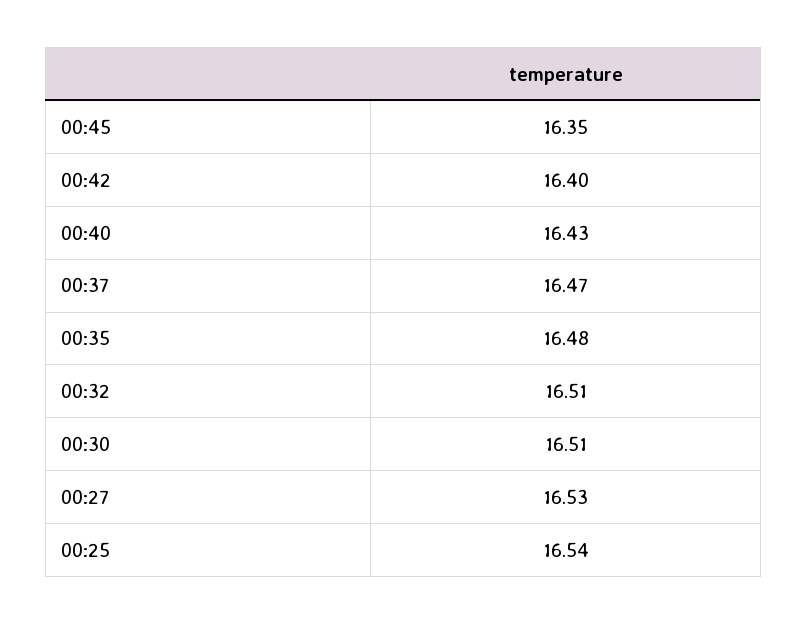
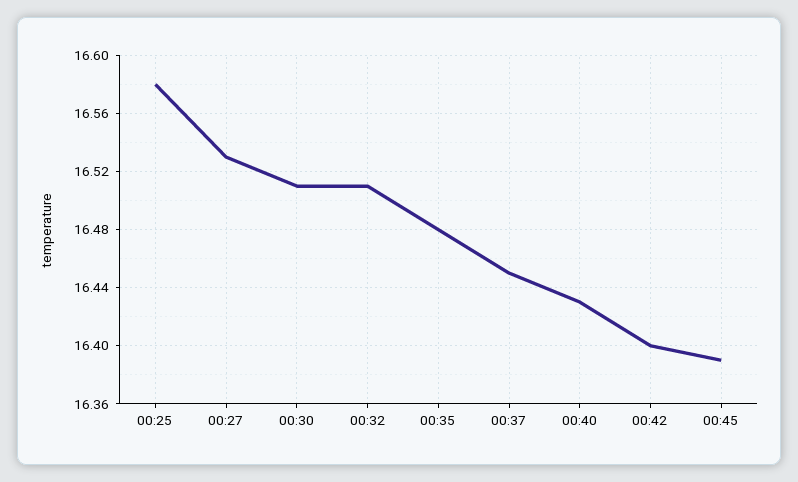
00:45: 16.35 -> 16.39
00:37: 16.47 -> 16.45
00:25: 16.54 -> 16.58

